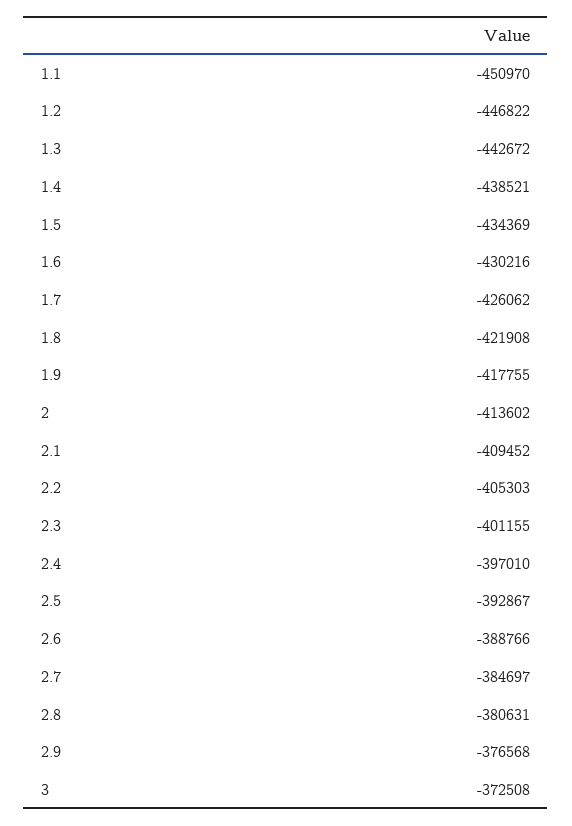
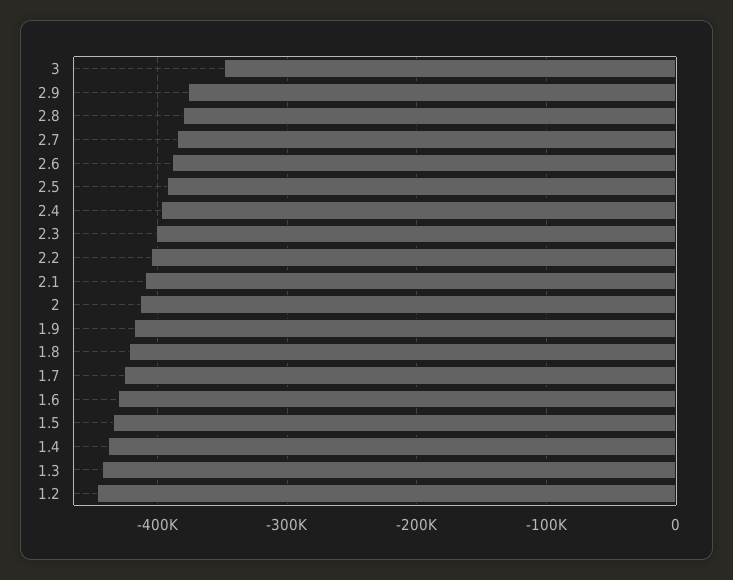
1.1: -450970 -> none
3: -372508 -> -350000

